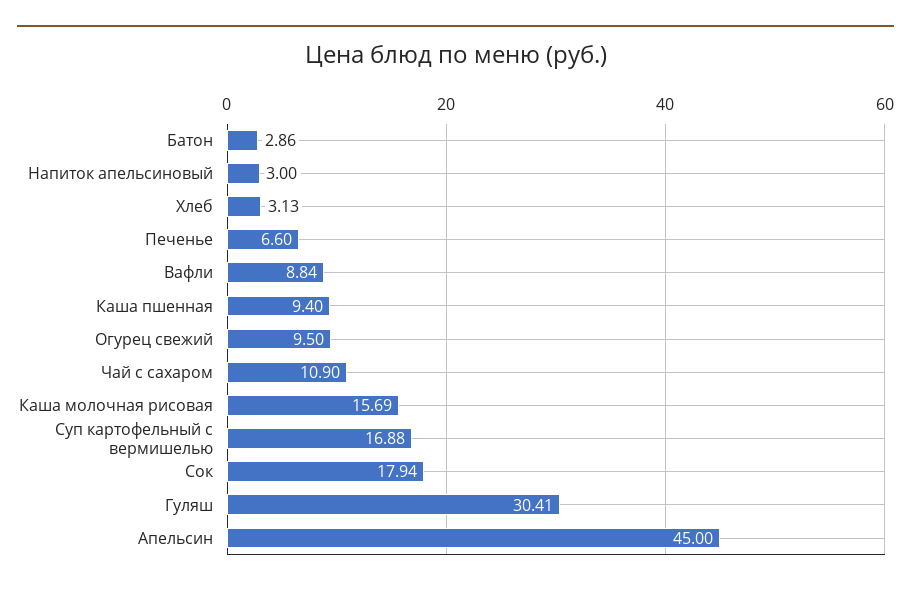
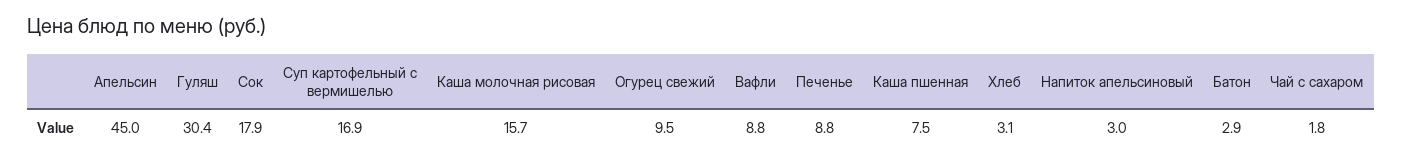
Печенье: 6.6 -> 8.8
Каша пшенная: 9.4 -> 7.5
Чай с сахаром: 10.9 -> 1.8

